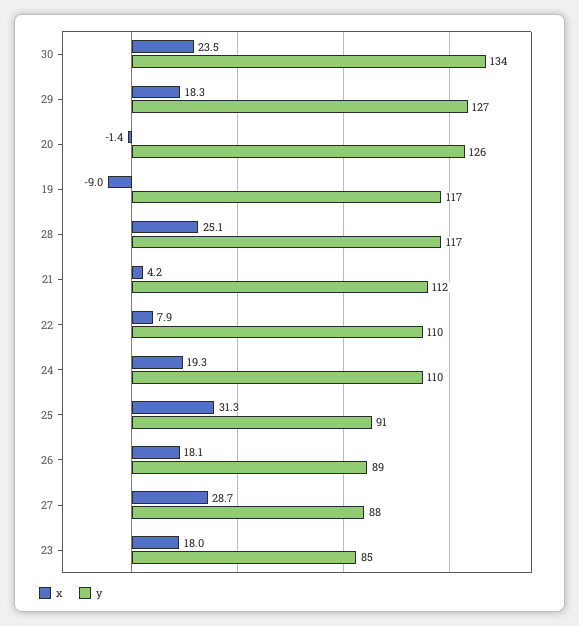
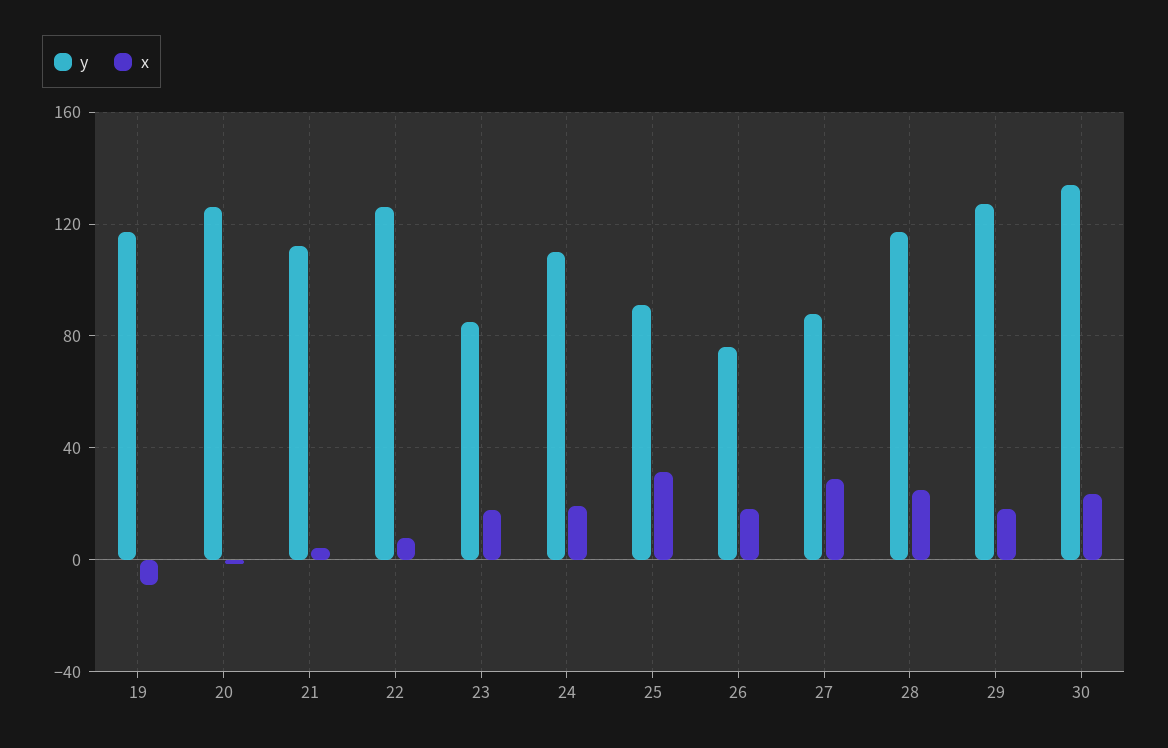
y, 22: 110 -> 125
y, 26: 89 -> 75

